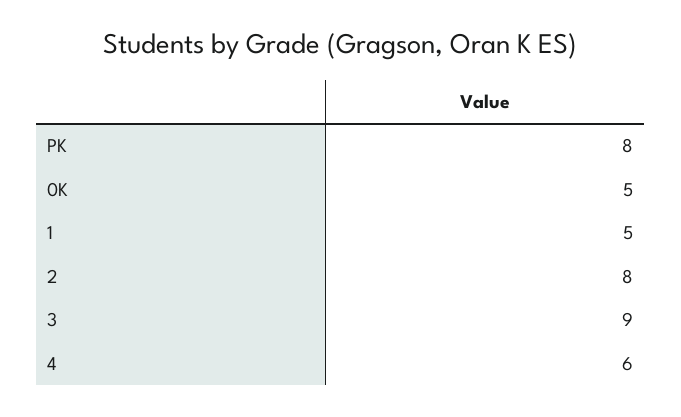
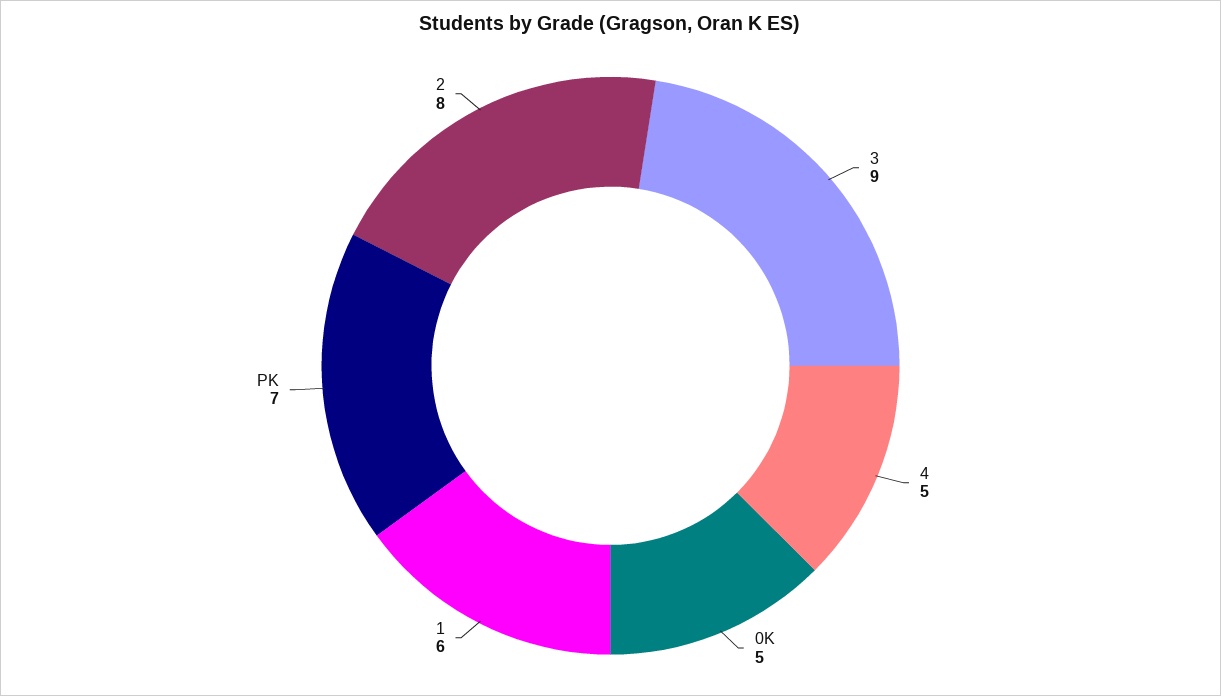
PK: 8 -> 7
1: 5 -> 6
4: 6 -> 5

